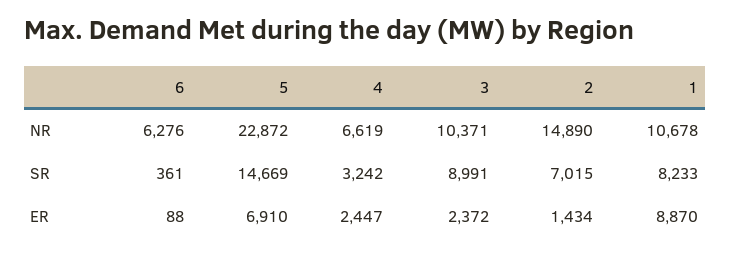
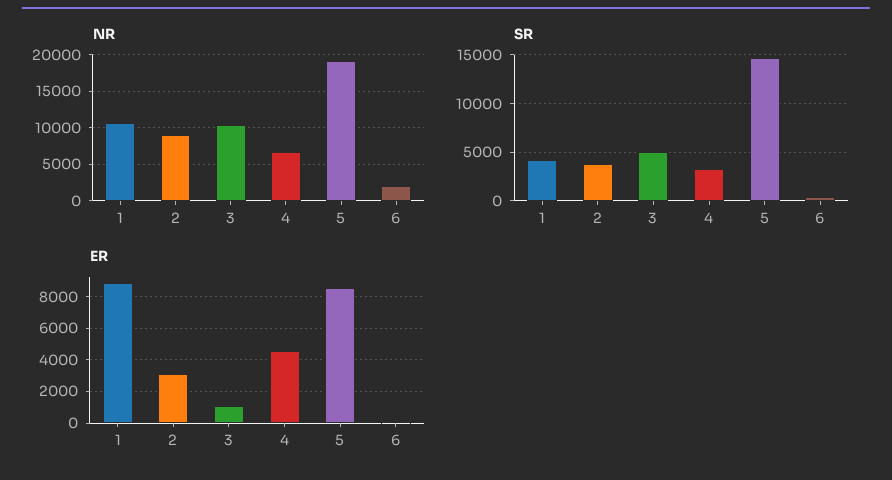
NR, 6: 6276 -> 2000
NR, 5: 22872 -> 19000
NR, 2: 14890 -> 9000
SR, 3: 8991 -> 5000
SR, 2: 7015 -> 4000
SR, 1: 8233 -> 4000
ER, 5: 6910 -> 8500
ER, 4: 2447 -> 4500
ER, 3: 2372 -> 1000
ER, 2: 1434 -> 3000

